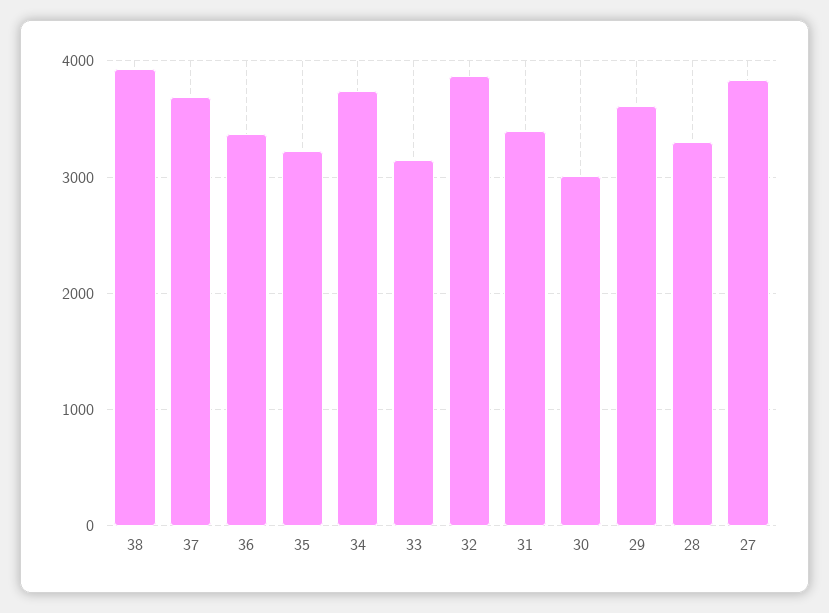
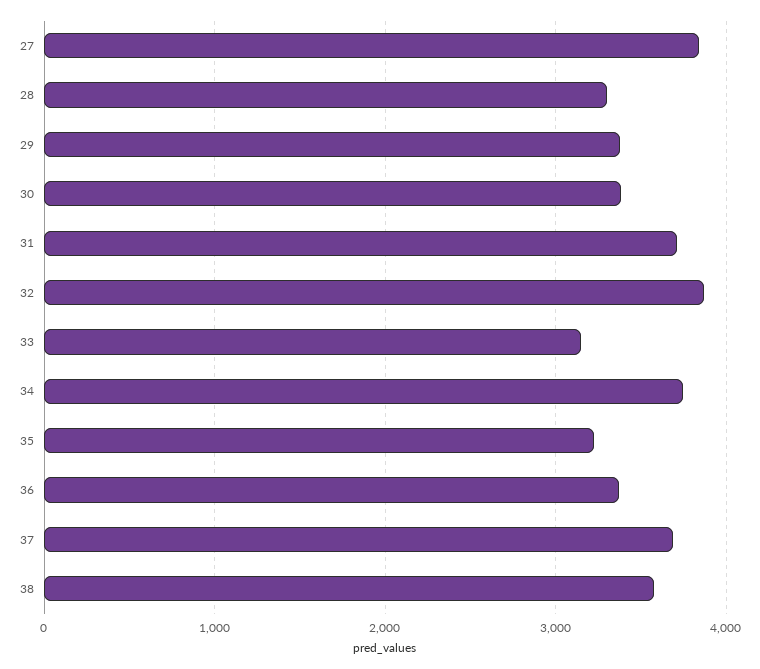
38: 3900 -> 3600
31: 3400 -> 3700
30: 3000 -> 3400
29: 3600 -> 3400

